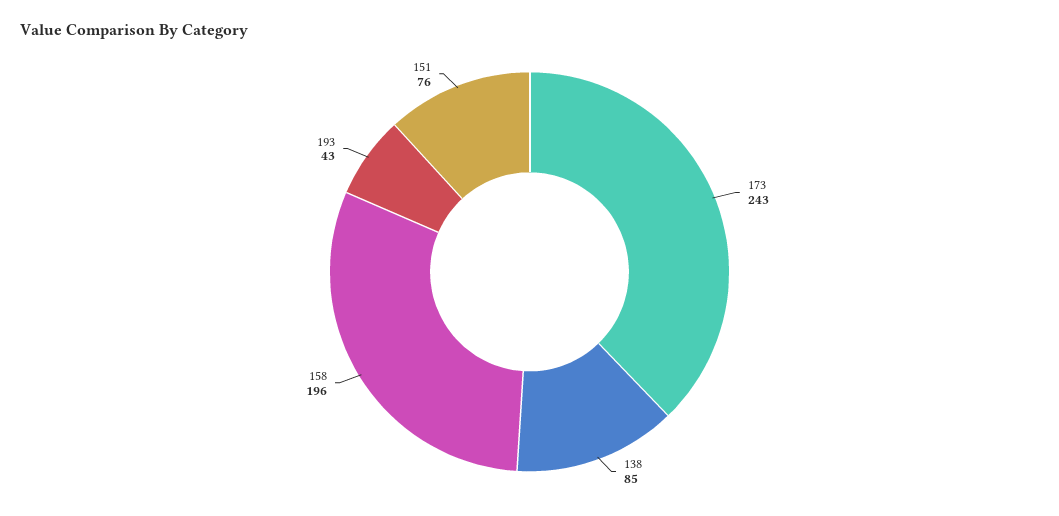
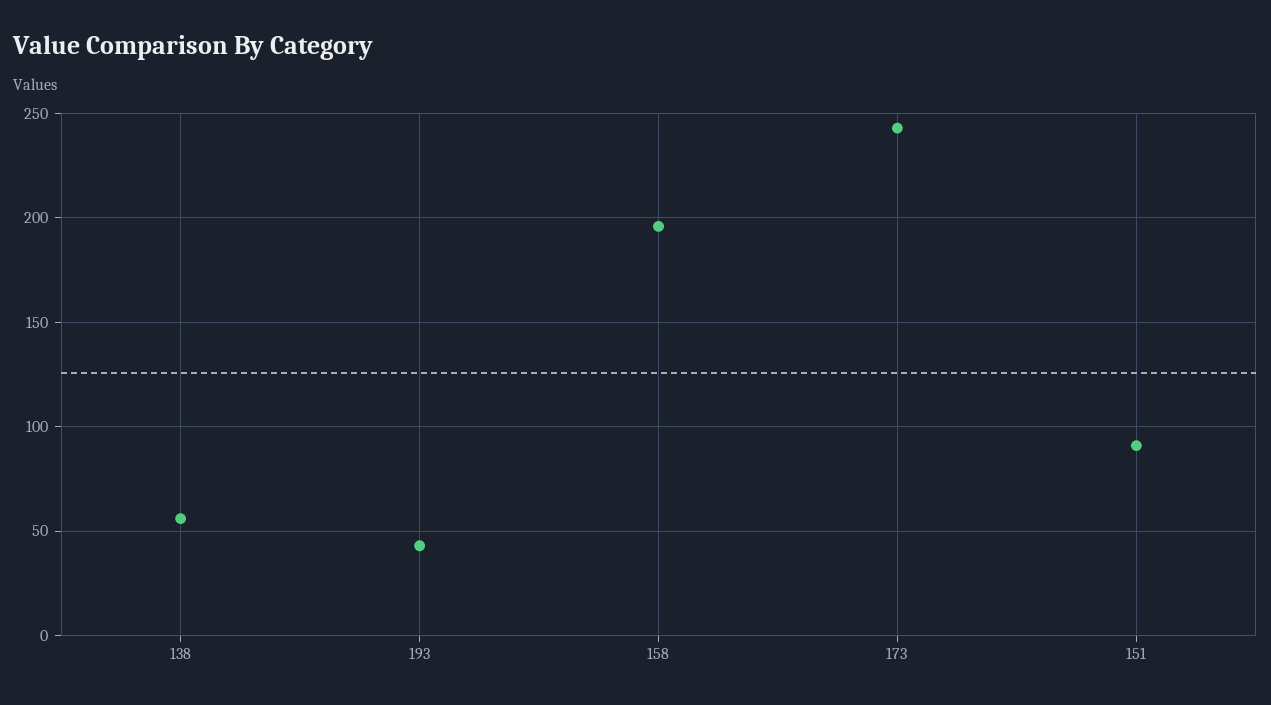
138: 85 -> 55
151: 76 -> 90

